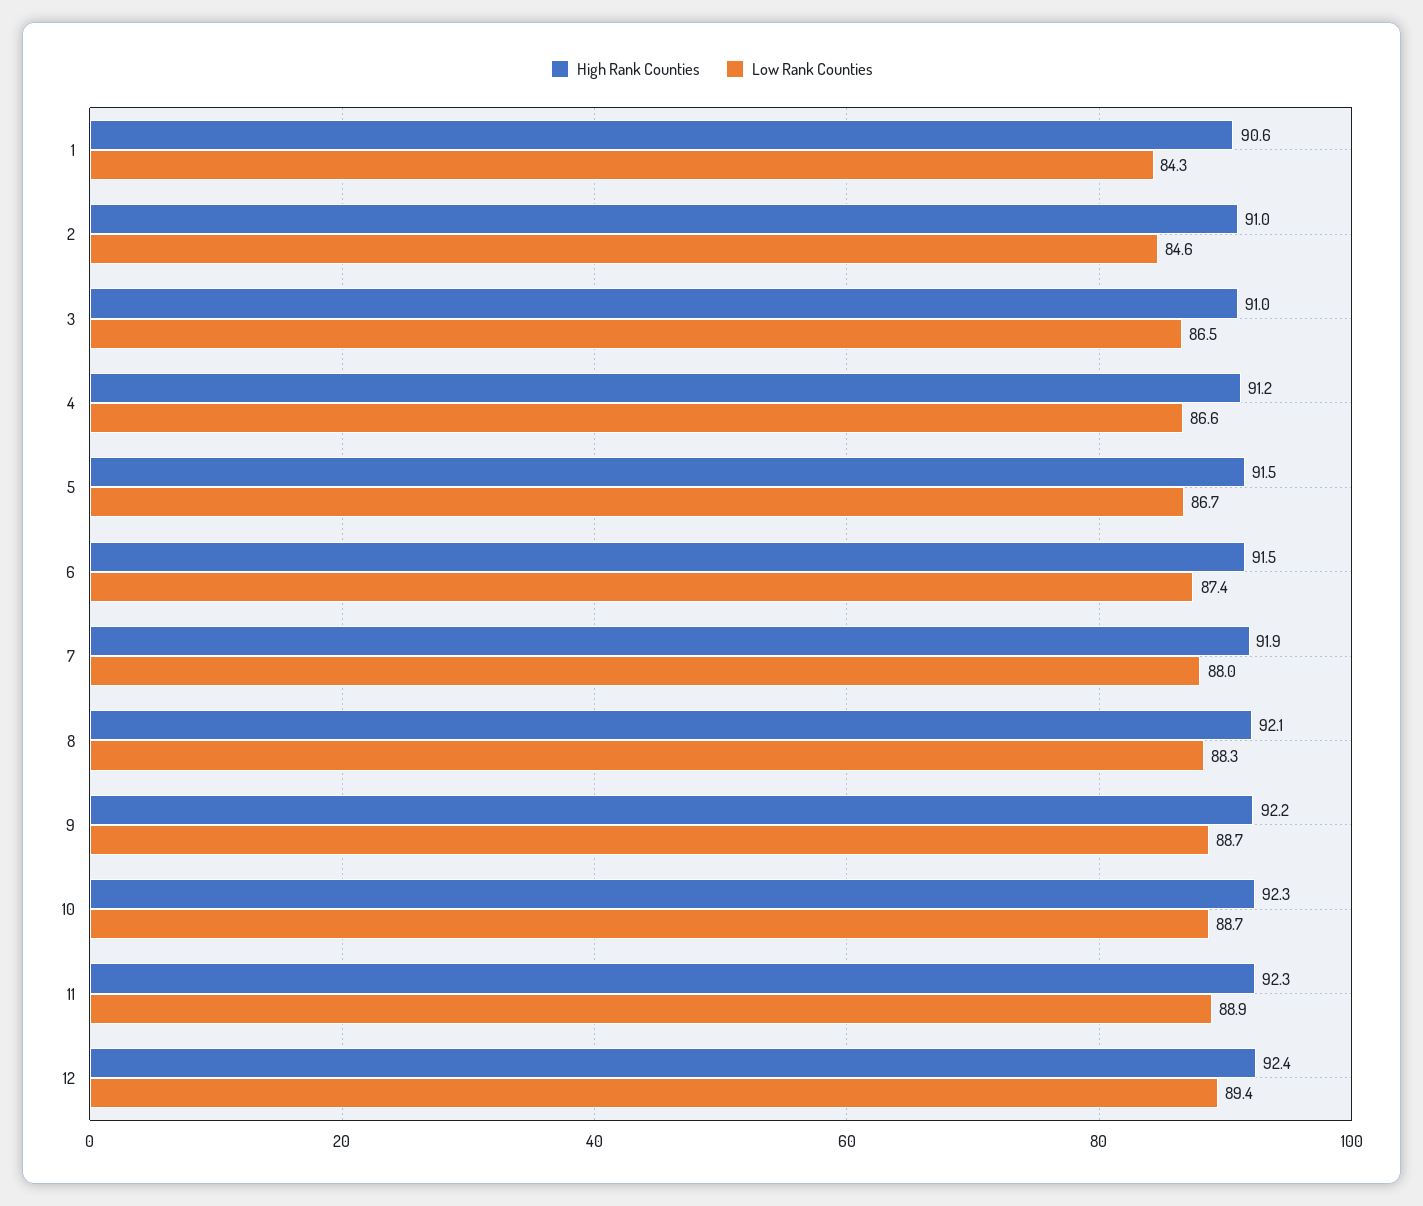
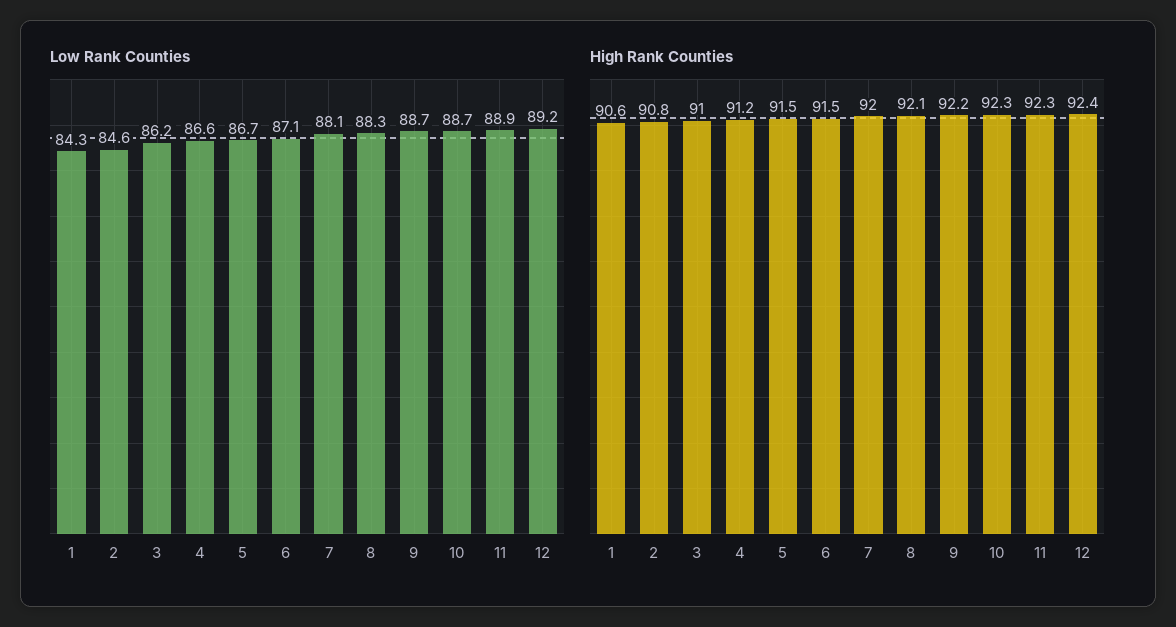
High Rank Counties, 2: 91 -> 90.8
Low Rank Counties, 3: 86.5 -> 86.2
Low Rank Counties, 6: 87.4 -> 87.1
High Rank Counties, 7: 91.9 -> 92
Low Rank Counties, 7: 88 -> 88.1
Low Rank Counties, 12: 89.4 -> 89.2

